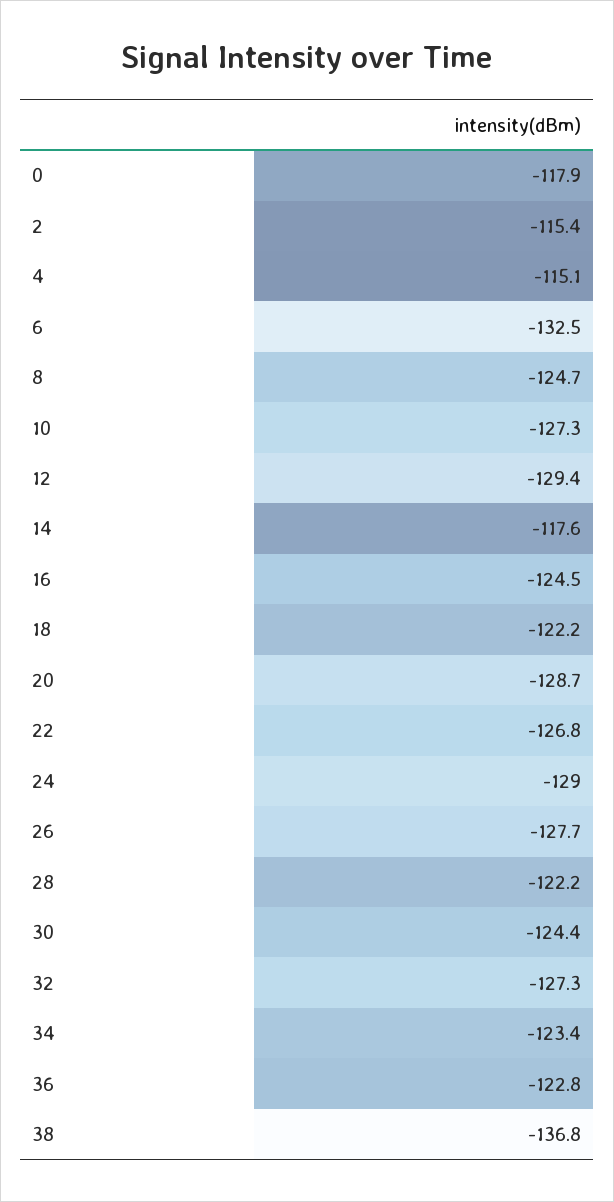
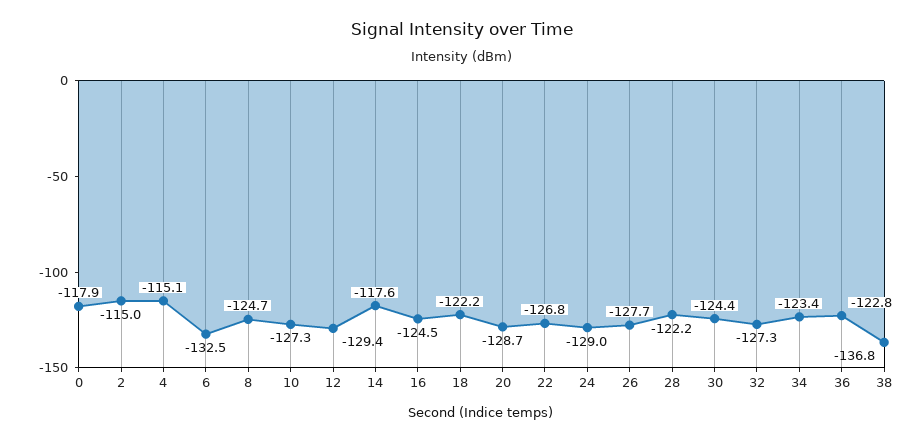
2: -115.4 -> -115

